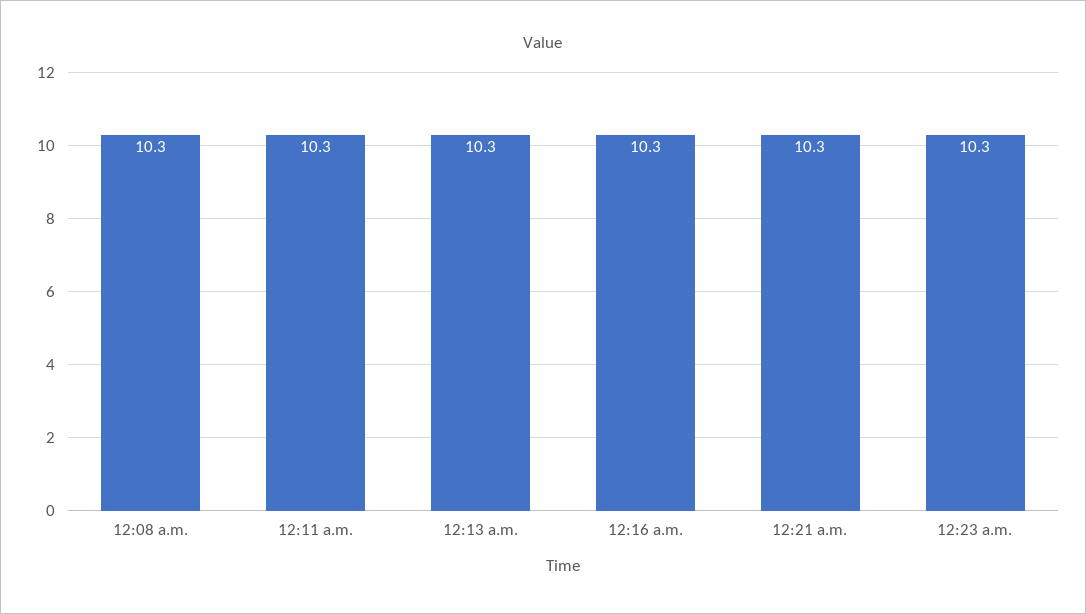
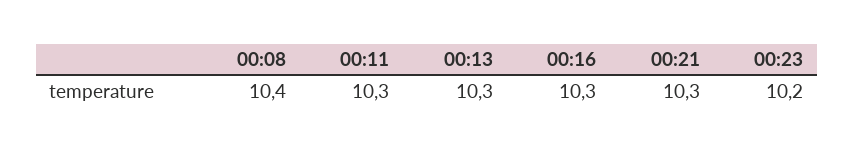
12:08 a.m.: 10.3 -> 10.4
12:23 a.m.: 10.3 -> 10.2

